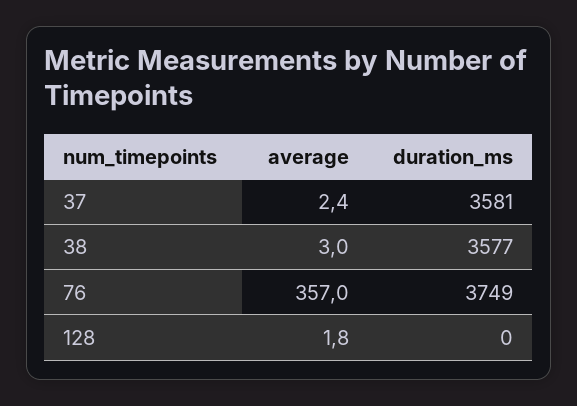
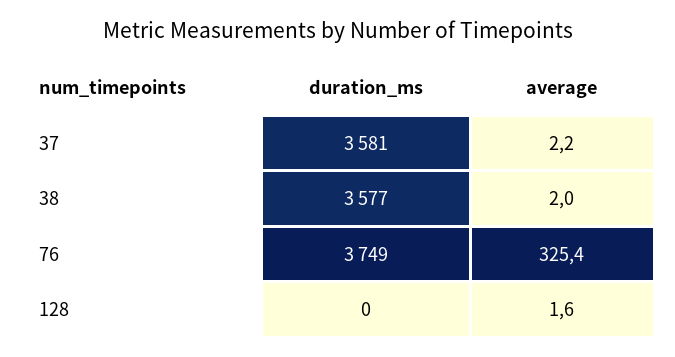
average, 37: 2.4 -> 2.2
average, 38: 3 -> 2
average, 76: 357 -> 325.4
average, 128: 1.8 -> 1.6

